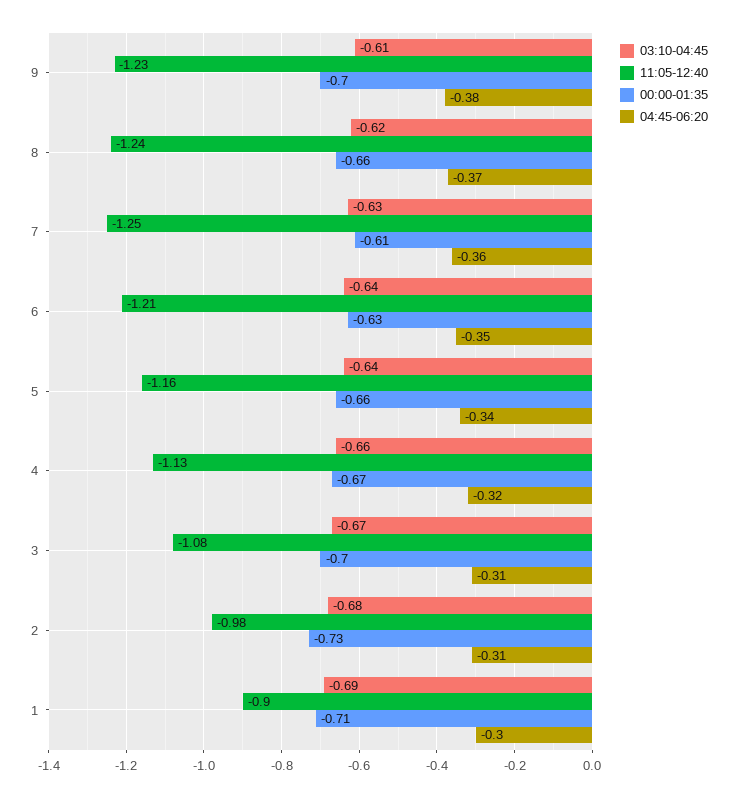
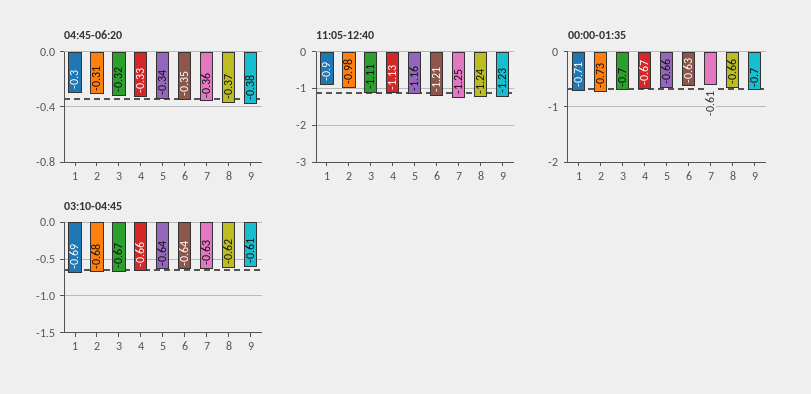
04:45-06:20, 4: -0.32 -> -0.33
11:05-12:40, 3: -1.08 -> -1.11
04:45-06:20, 3: -0.31 -> -0.32

